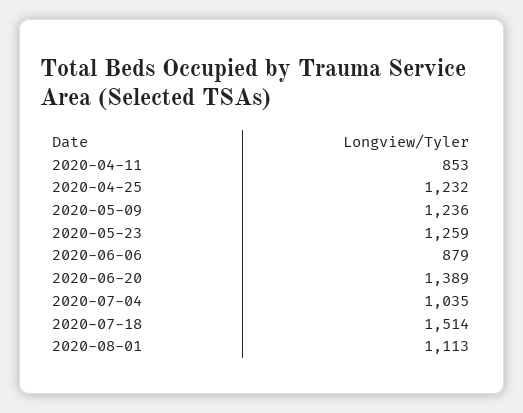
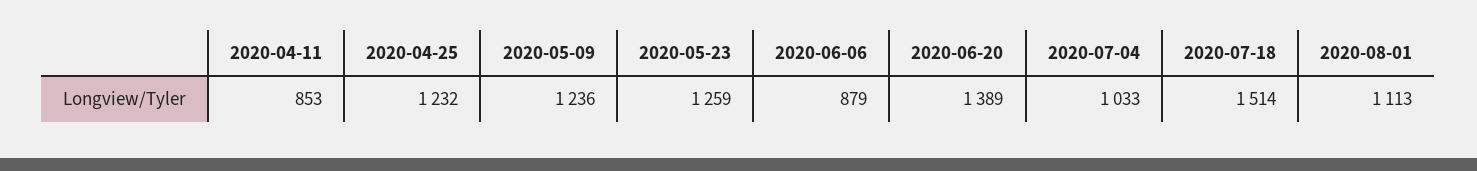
2020-07-04: 1035 -> 1033

